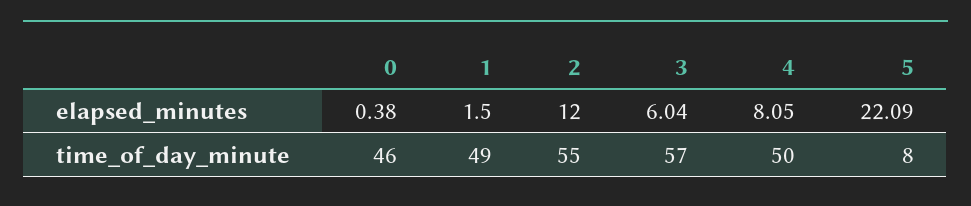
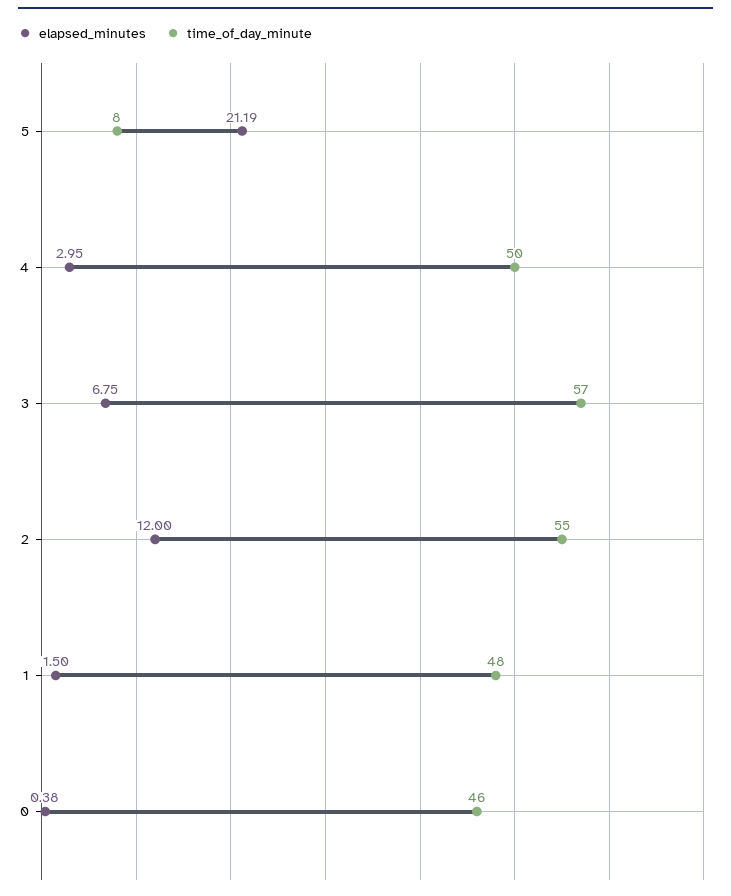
elapsed_minutes, 3: 6.04 -> 6.75
elapsed_minutes, 4: 8.05 -> 2.95
elapsed_minutes, 5: 22.09 -> 21.19
time_of_day_minute, 1: 49 -> 48

